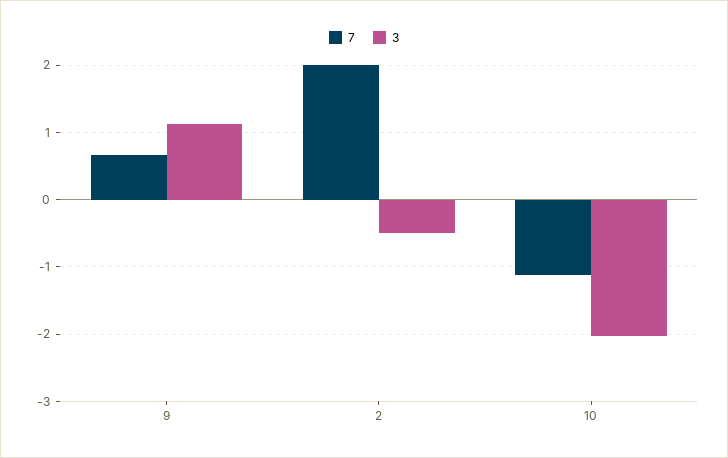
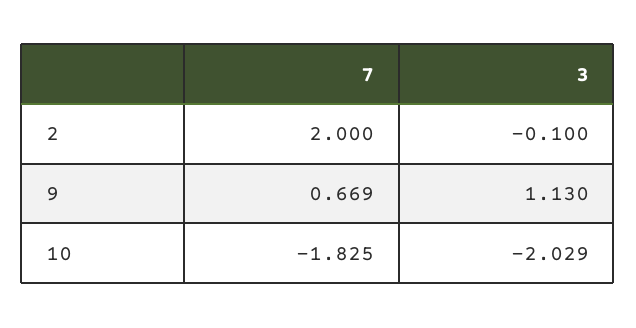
3, 2: -0.5 -> -0.1
7, 10: -1.1 -> -1.825

